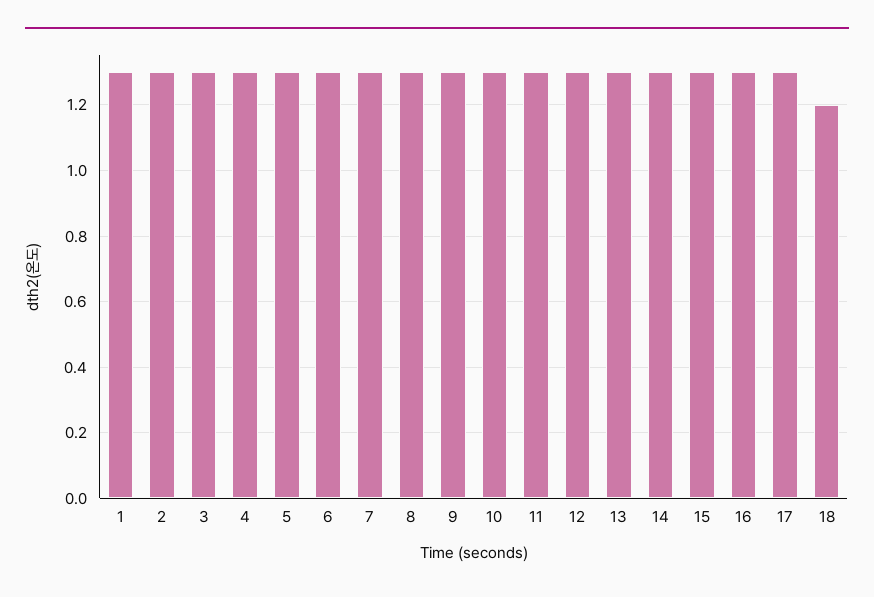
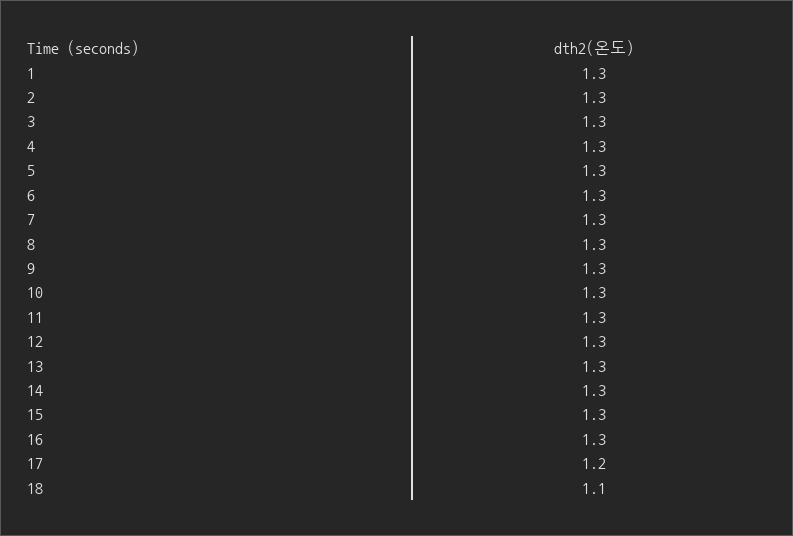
17: 1.3 -> 1.2
18: 1.2 -> 1.1

